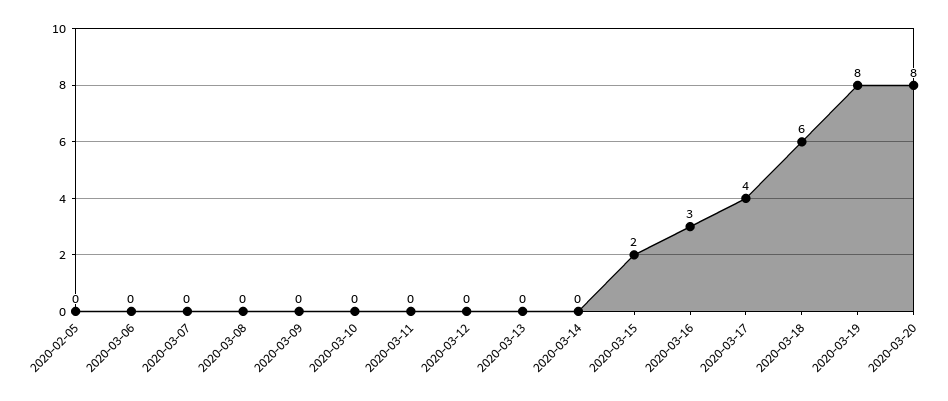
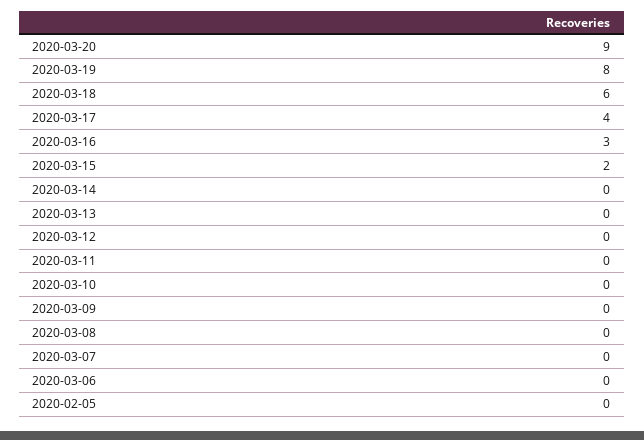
2020-03-20: 8 -> 9

